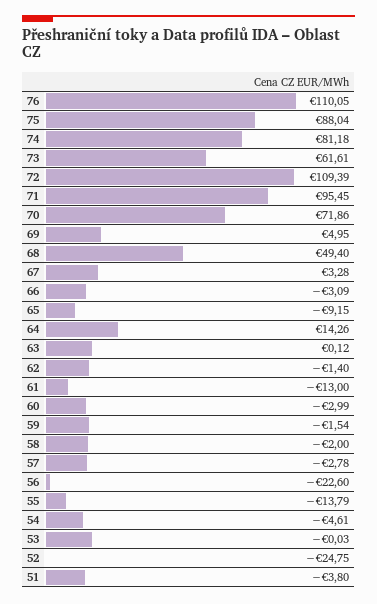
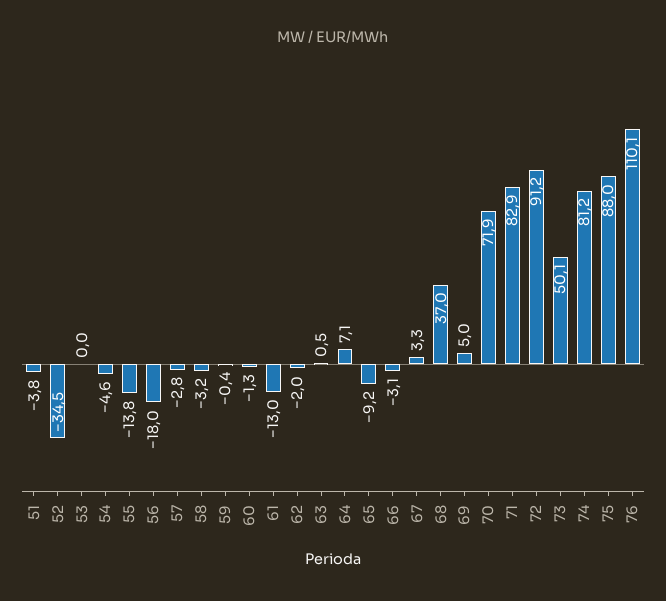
73: 61.61 -> 50.1
72: 109.39 -> 91.2
71: 95.45 -> 82.9
68: 49.4 -> 37
64: 14.26 -> 7.1
63: 0.12 -> 0.5
62: -1.4 -> -2
60: -2.99 -> -1.3
59: -1.54 -> -0.4
58: -2 -> -3.2
56: -22.6 -> -18
52: -24.75 -> -34.5

